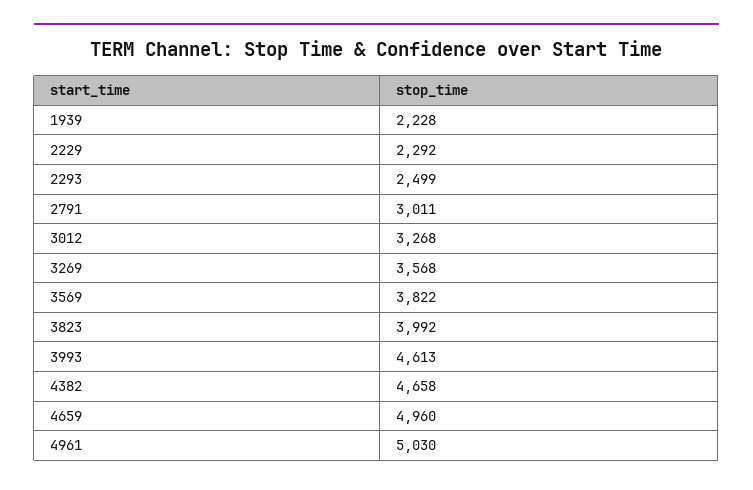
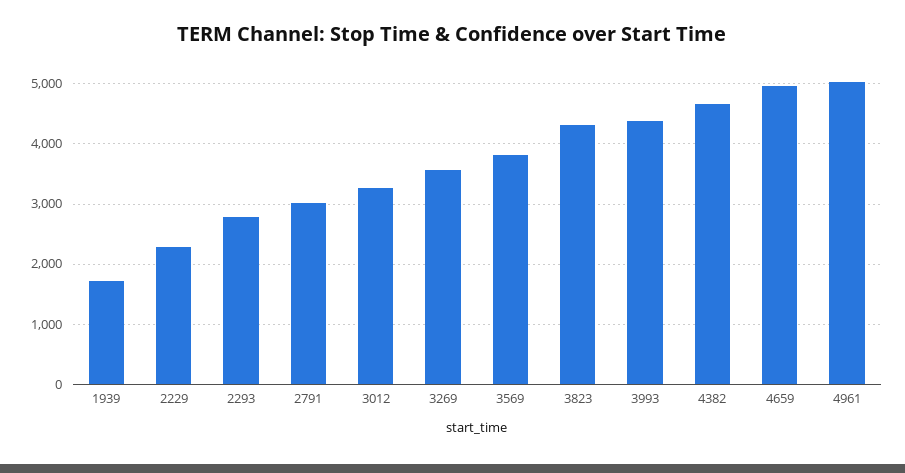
1939: 2228 -> 1700
2293: 2499 -> 2800
3823: 3992 -> 4300
3993: 4613 -> 4400

